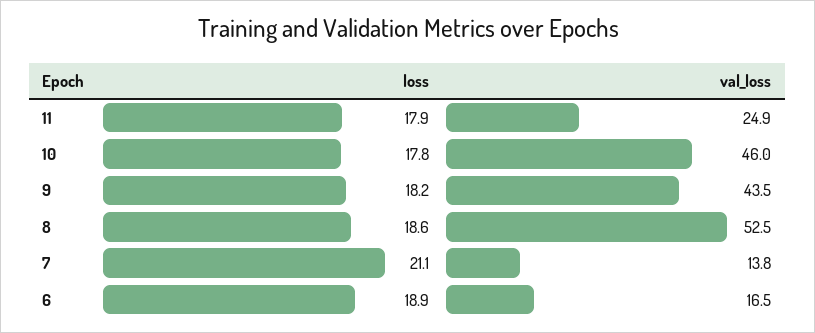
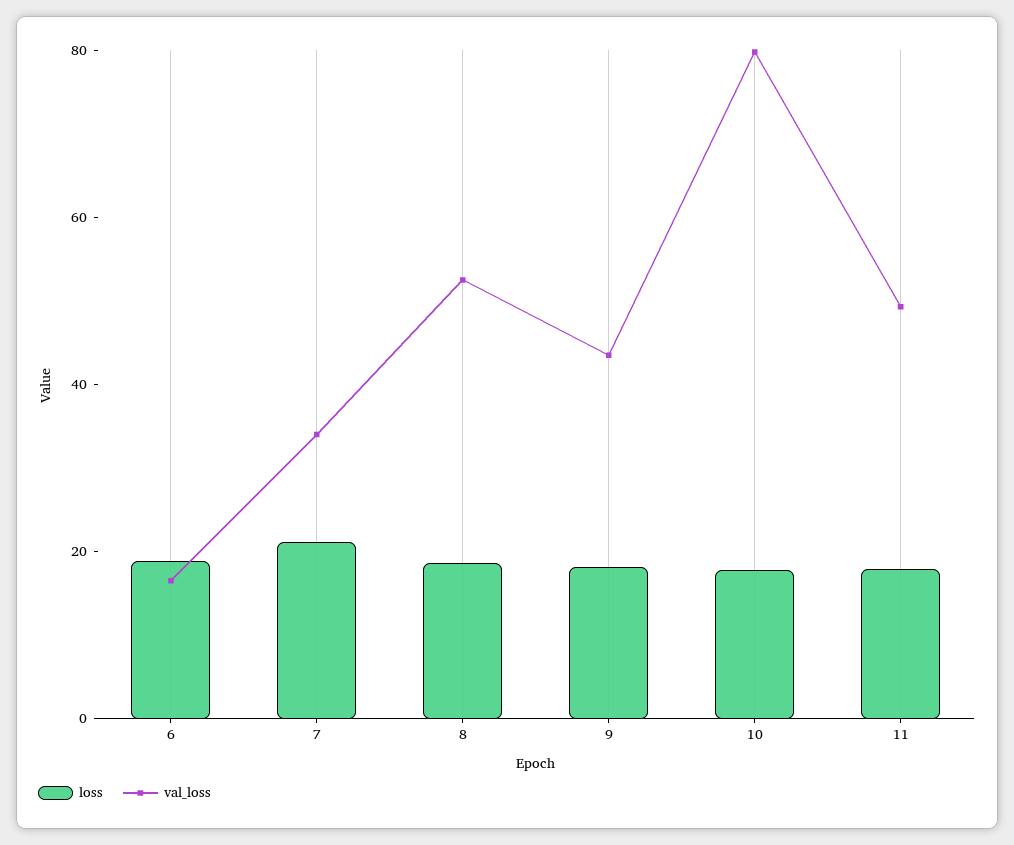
val_loss, 11: 24.9 -> 50
val_loss, 10: 46 -> 80
val_loss, 7: 13.8 -> 35

